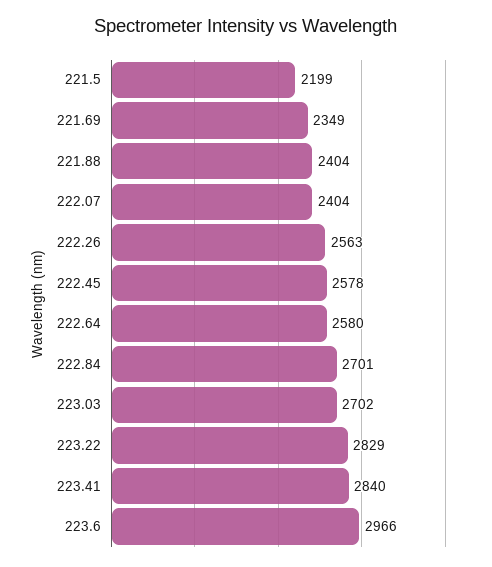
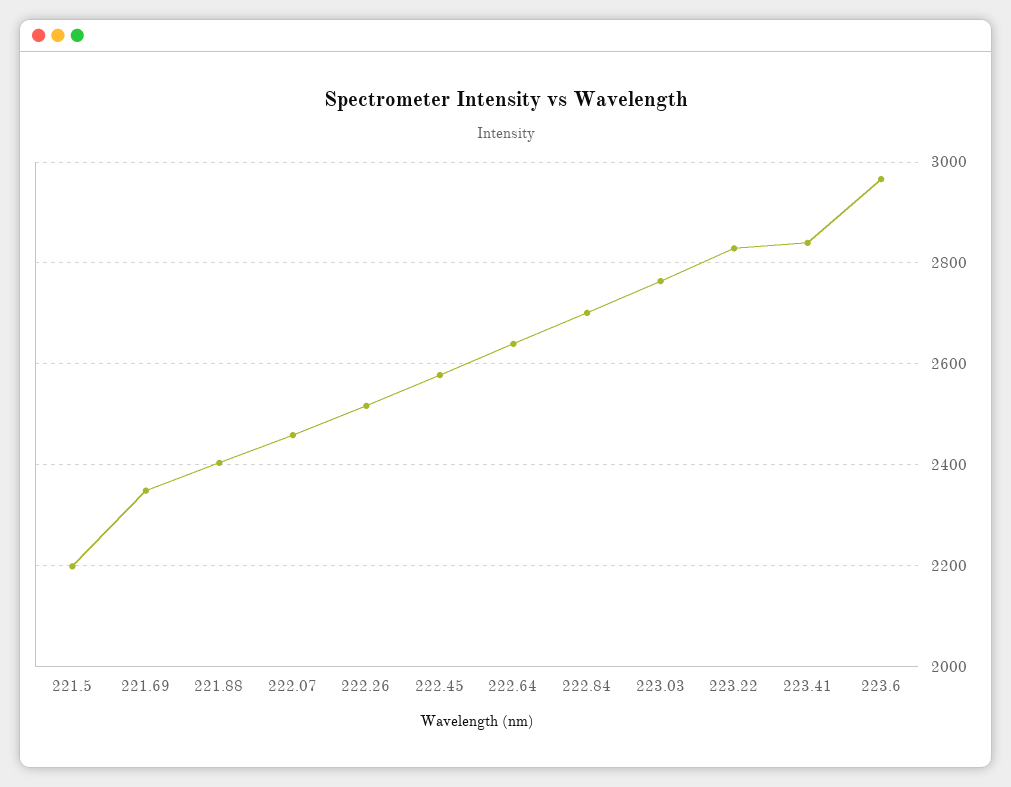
222.07: 2404 -> 2460
222.26: 2563 -> 2520
222.64: 2580 -> 2640
223.03: 2702 -> 2760

